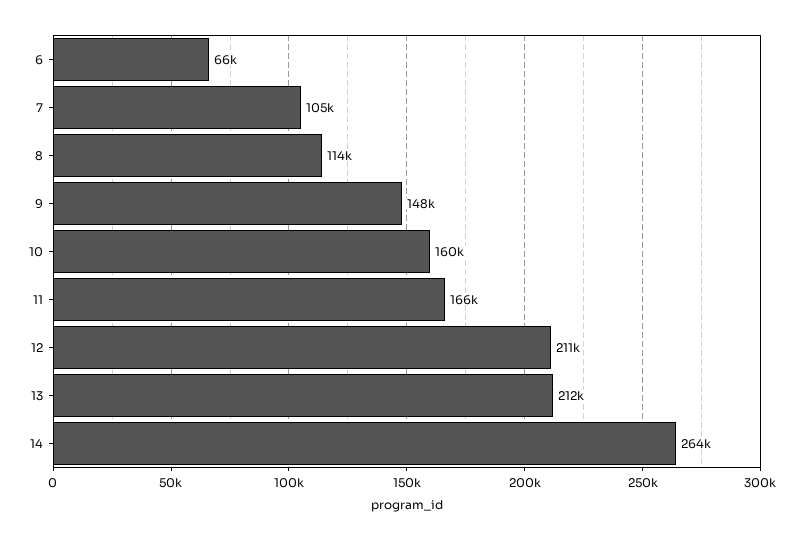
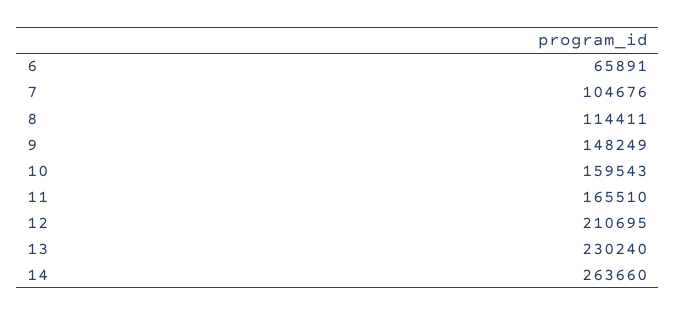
13: 212000 -> 230240

